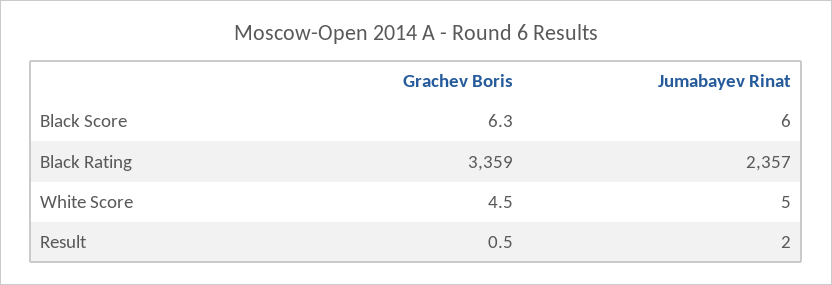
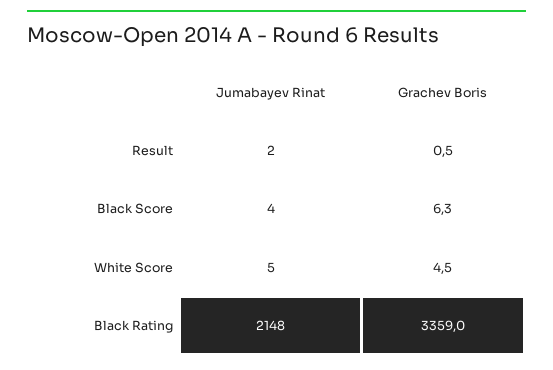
Jumabayev Rinat, Black Score: 6 -> 4
Jumabayev Rinat, Black Rating: 2357 -> 2148

